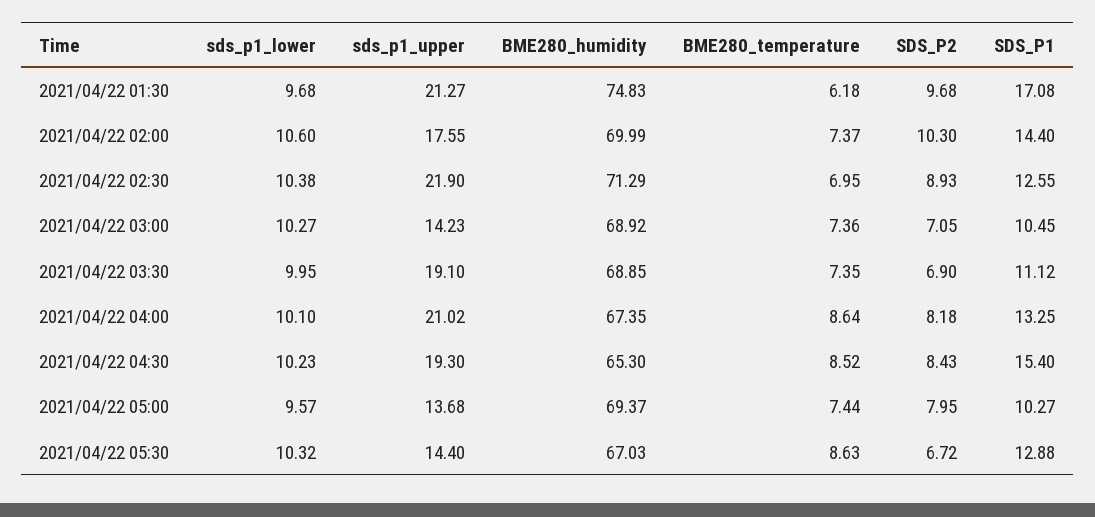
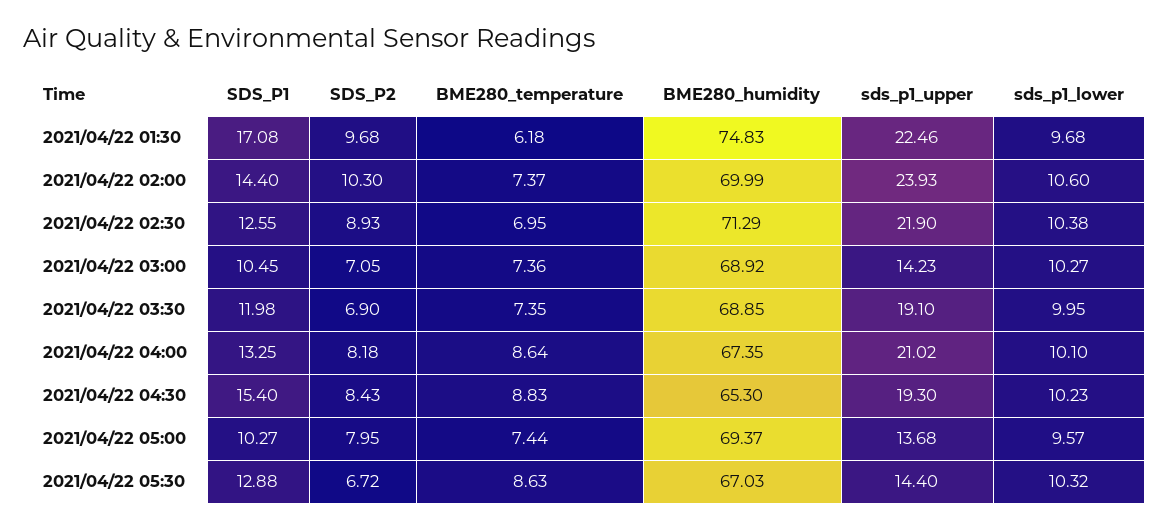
sds_p1_upper, 2021/04/22 01:30: 21.27 -> 22.46
sds_p1_upper, 2021/04/22 02:00: 17.55 -> 23.93
SDS_P1, 2021/04/22 03:30: 11.12 -> 11.98
BME280_temperature, 2021/04/22 04:30: 8.52 -> 8.83

